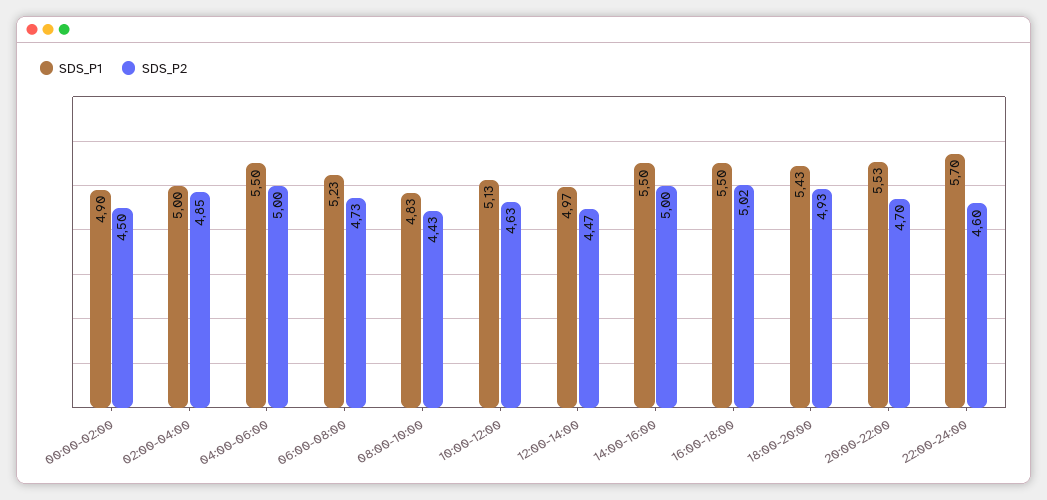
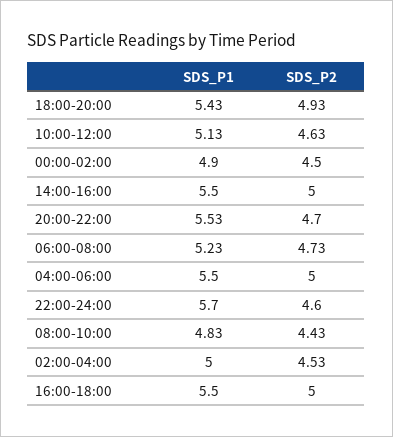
SDS_P2, 02:00-04:00: 4.85 -> 4.53
SDS_P1, 12:00-14:00: 4.97 -> none
SDS_P2, 12:00-14:00: 4.47 -> none
SDS_P2, 16:00-18:00: 5.02 -> 5

